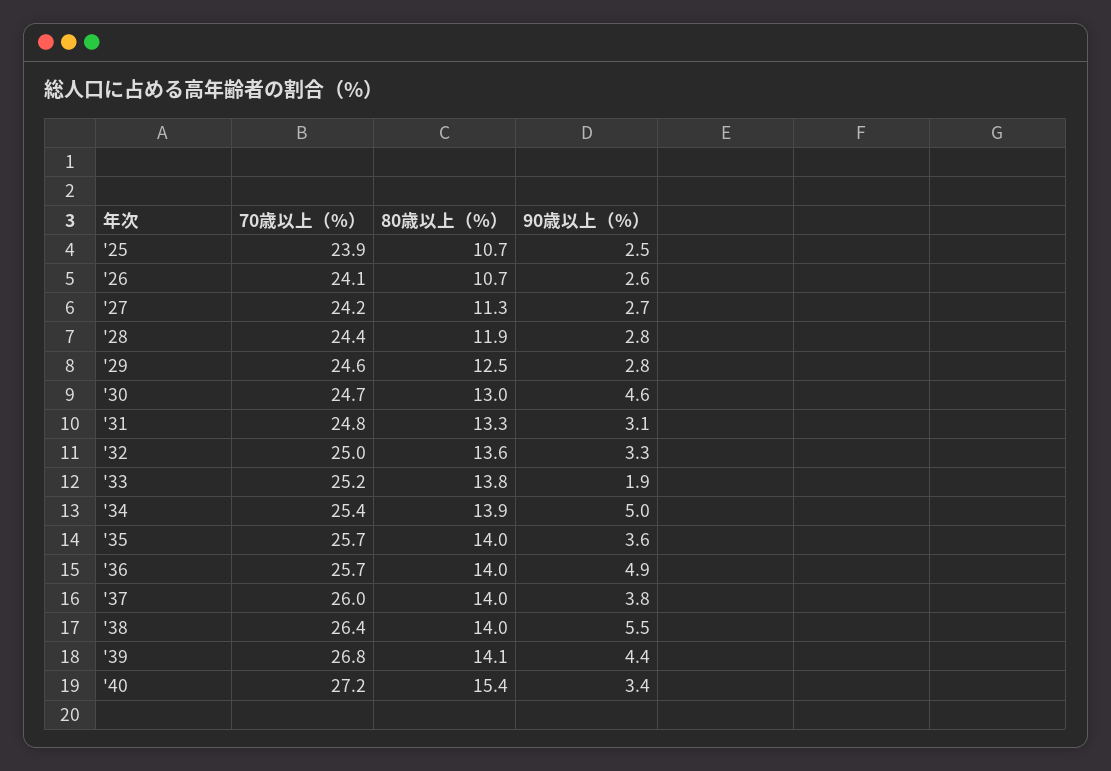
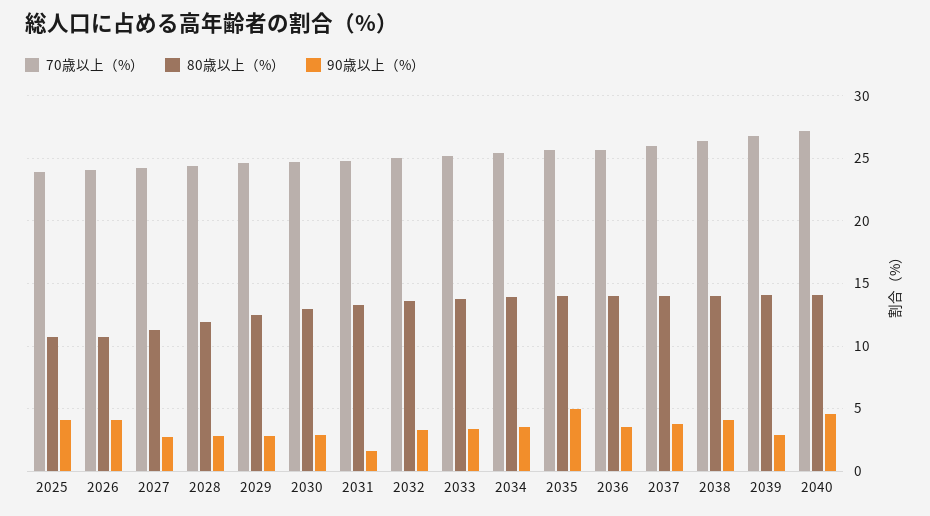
90歳以上（%）, '25: 2.5 -> 4
90歳以上（%）, '26: 2.6 -> 4
90歳以上（%）, '30: 4.6 -> 3
90歳以上（%）, '31: 3.1 -> 1.5
90歳以上（%）, '33: 1.9 -> 3.5
90歳以上（%）, '34: 5 -> 3.5
90歳以上（%）, '35: 3.6 -> 5
90歳以上（%）, '36: 4.9 -> 3.5
90歳以上（%）, '38: 5.5 -> 4
90歳以上（%）, '39: 4.4 -> 3
80歳以上（%）, '40: 15.4 -> 14
90歳以上（%）, '40: 3.4 -> 4.5

